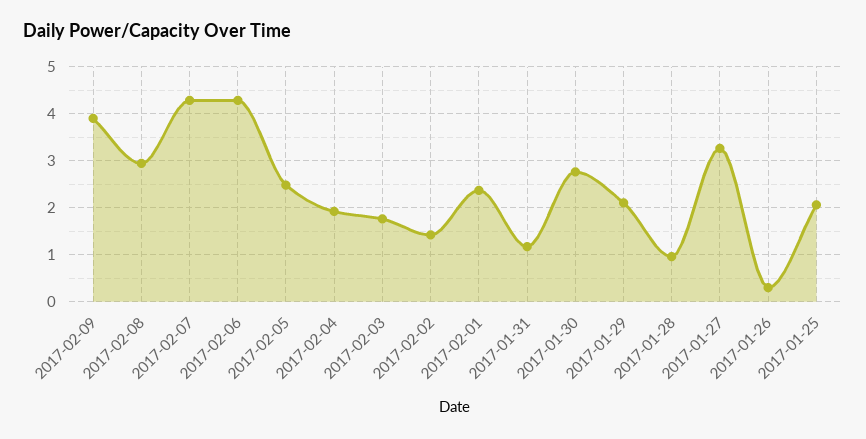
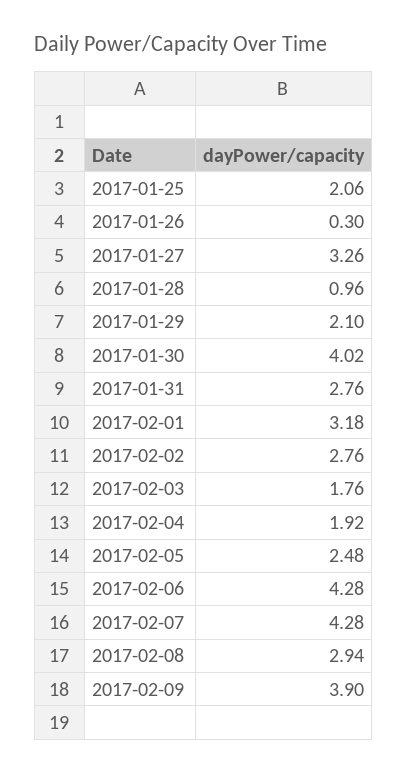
2017-02-02: 1.4 -> 2.76
2017-02-01: 2.4 -> 3.18
2017-01-31: 1.2 -> 2.76
2017-01-30: 2.8 -> 4.02

